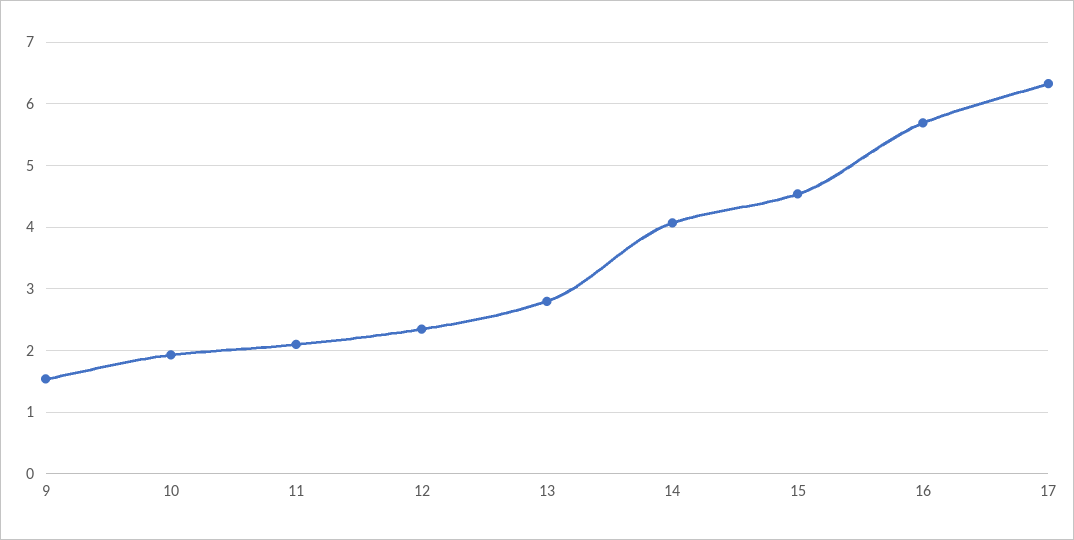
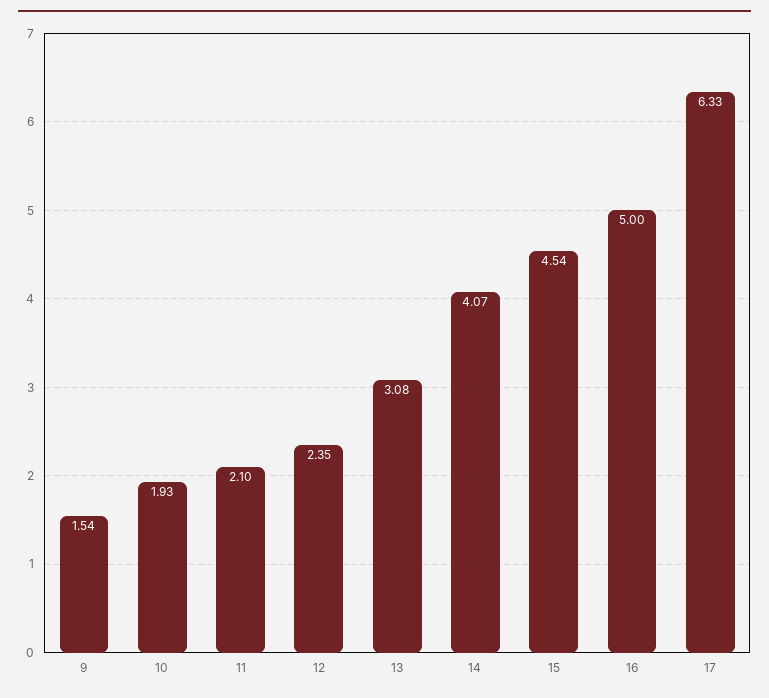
13: 2.8 -> 3.08
16: 5.7 -> 5

